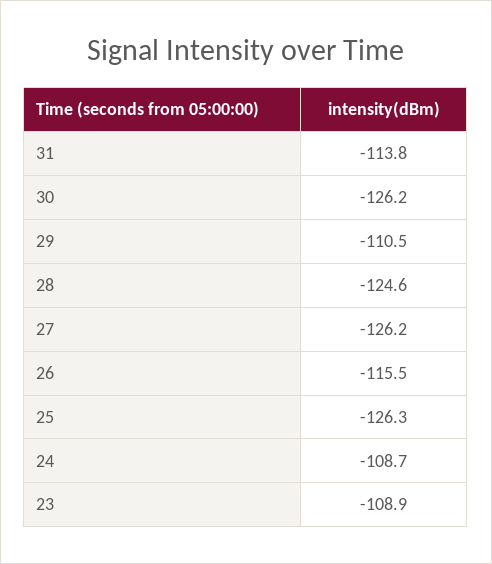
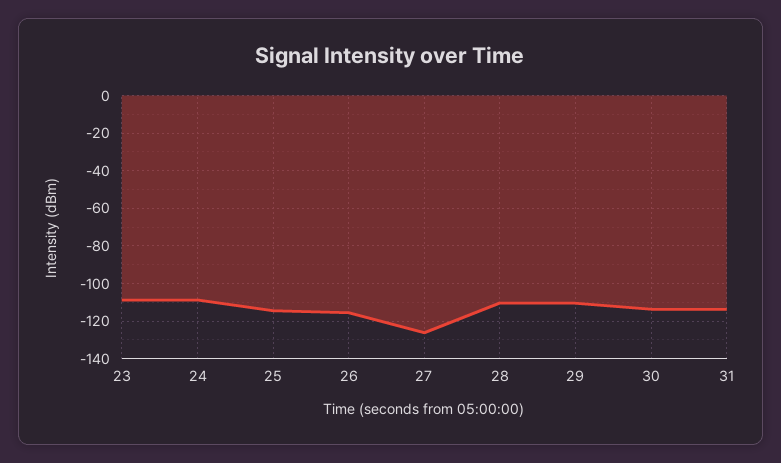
30: -126.2 -> -115
28: -124.6 -> -110
25: -126.3 -> -115

